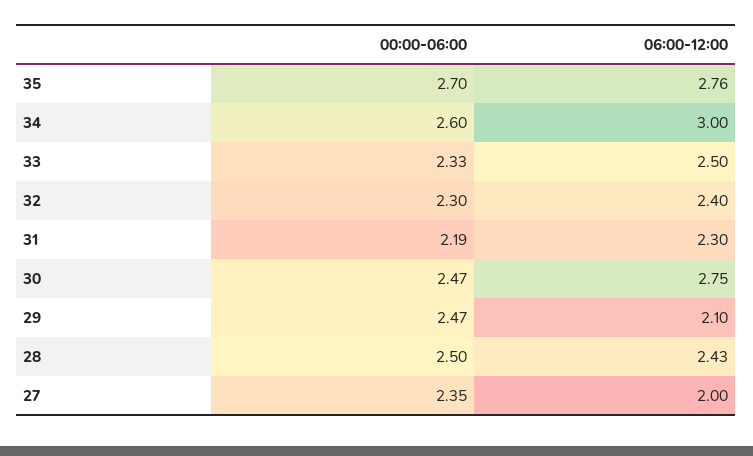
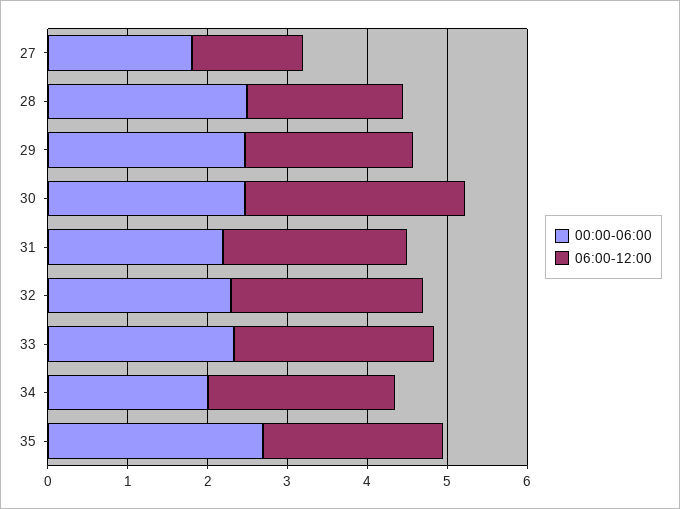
06:00-12:00, 35: 2.76 -> 2.2
00:00-06:00, 34: 2.6 -> 2
06:00-12:00, 34: 3 -> 2.4
06:00-12:00, 28: 2.43 -> 2
00:00-06:00, 27: 2.35 -> 1.8
06:00-12:00, 27: 2 -> 1.4

